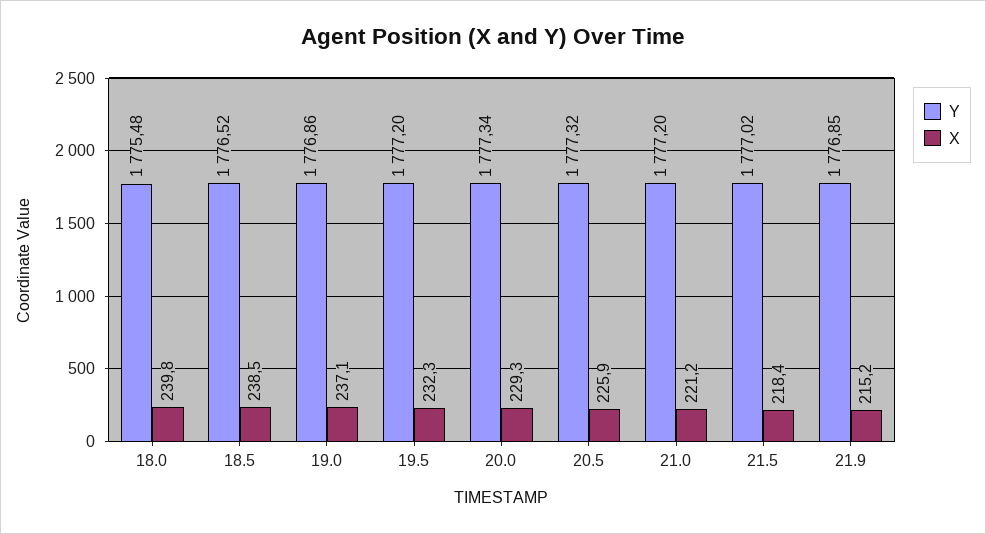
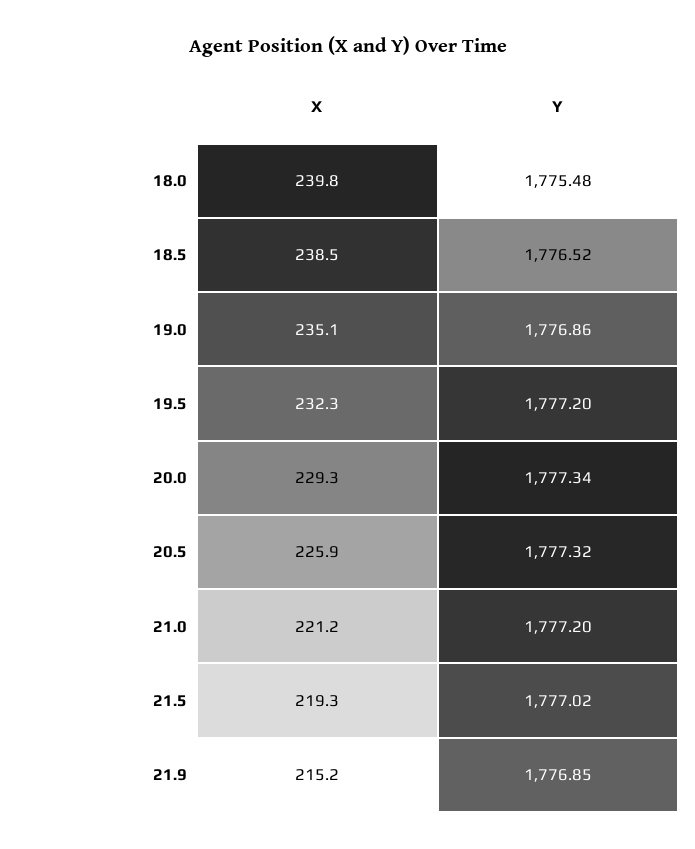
X, 19.0: 237.1 -> 235.1
X, 21.5: 218.4 -> 219.3

